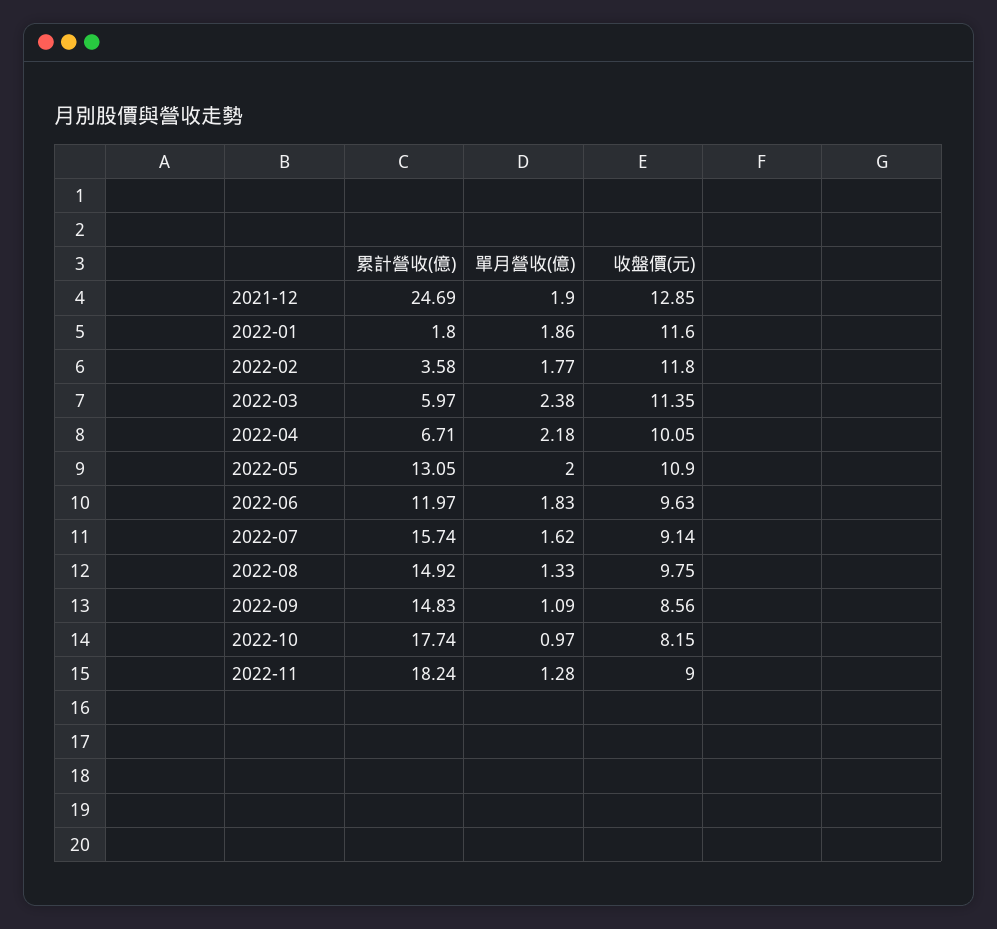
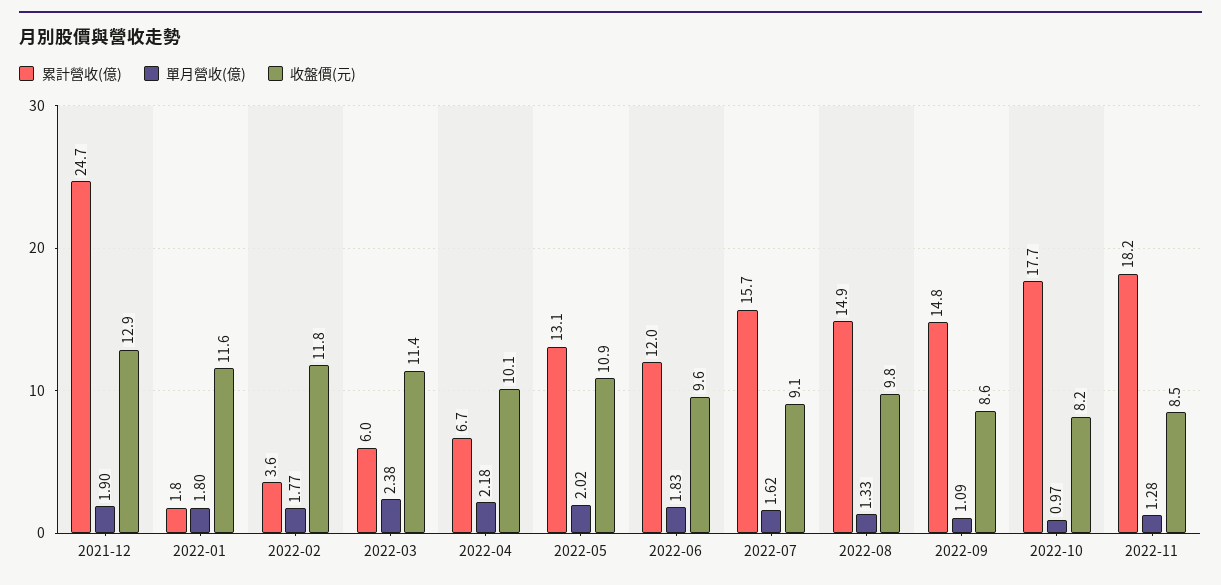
單月營收(億), 2022-01: 1.86 -> 1.8
單月營收(億), 2022-05: 2 -> 2.02
收盤價(元), 2022-11: 9 -> 8.5

